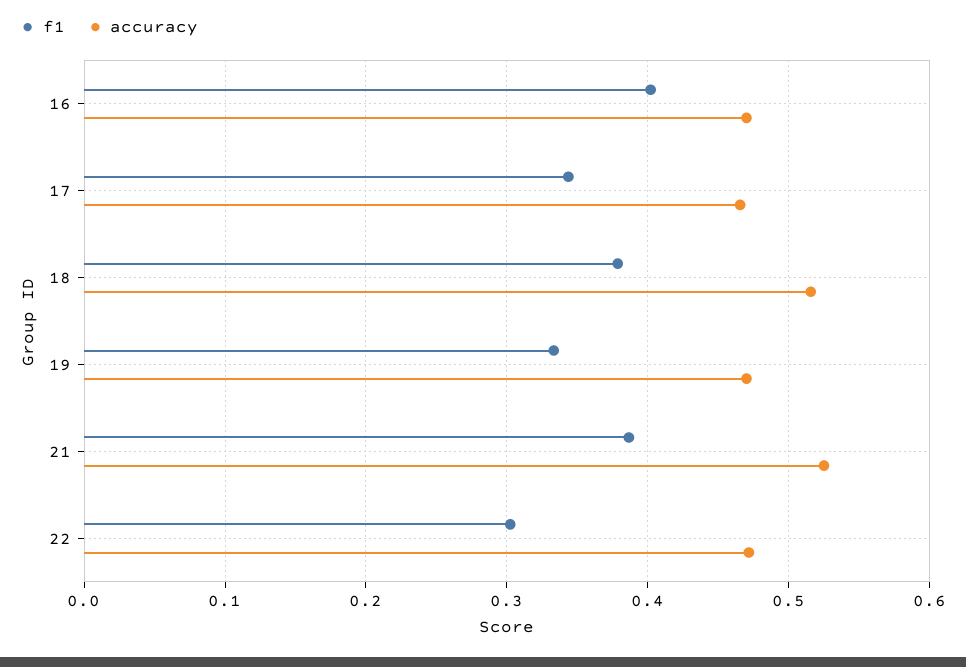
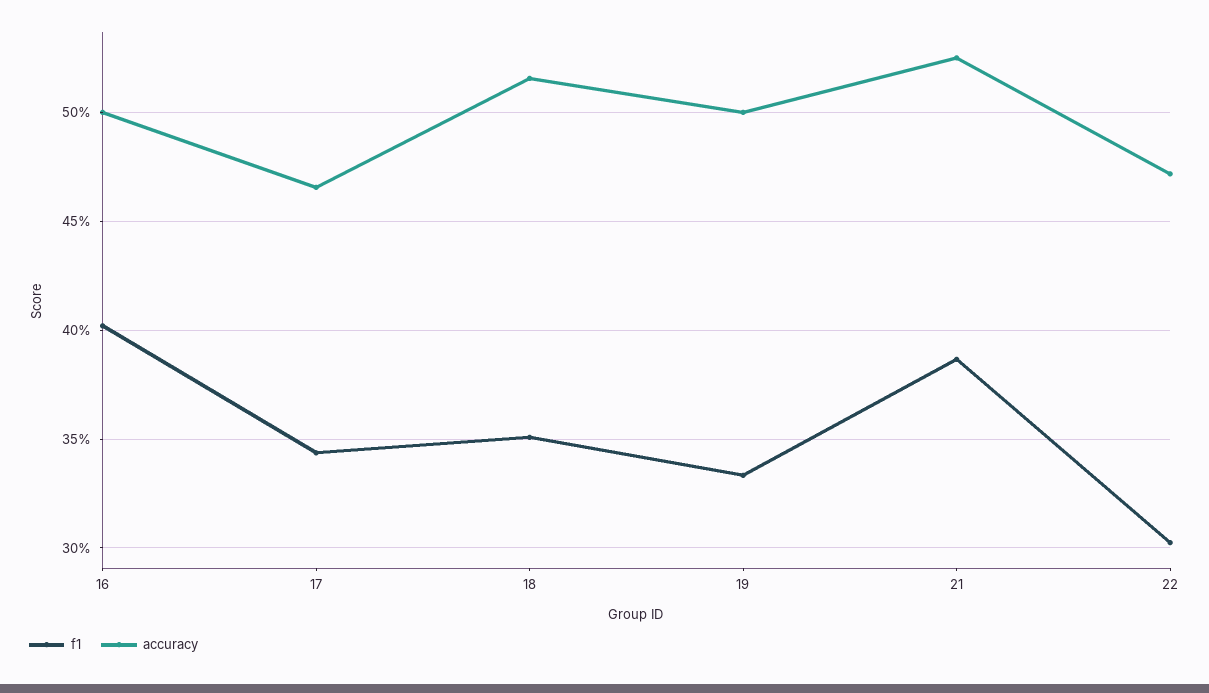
accuracy, 16: 0.47 -> 0.5
f1, 18: 0.38 -> 0.35
accuracy, 19: 0.47 -> 0.5

